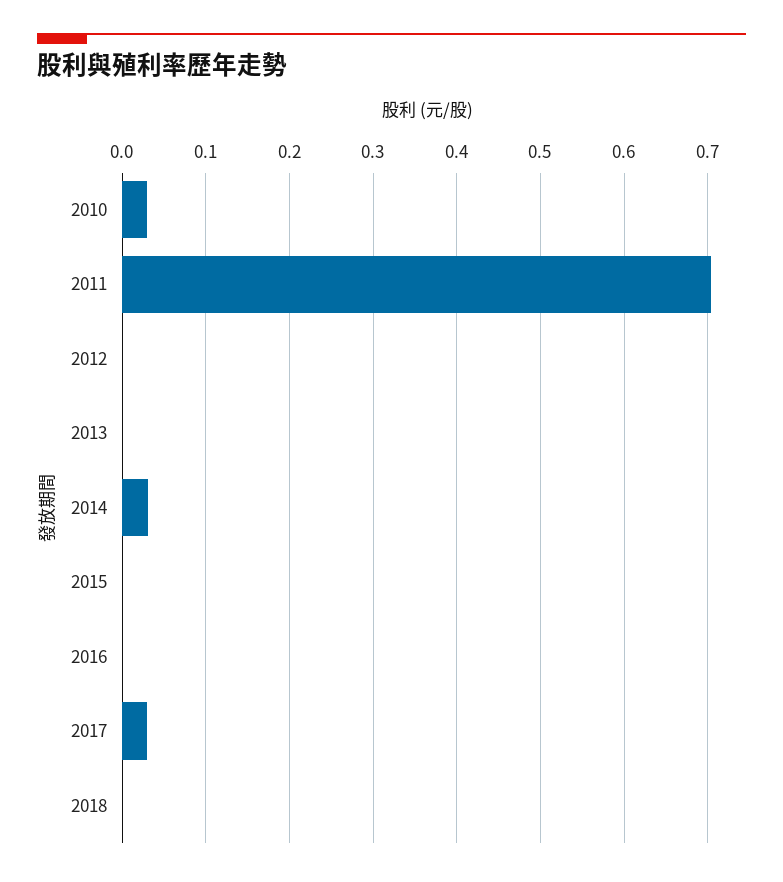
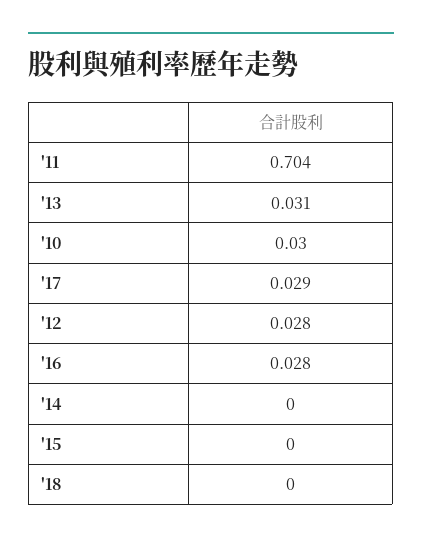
2012: 0 -> 0.028
2013: 0 -> 0.031
2014: 0.03 -> 0
2016: 0 -> 0.028

